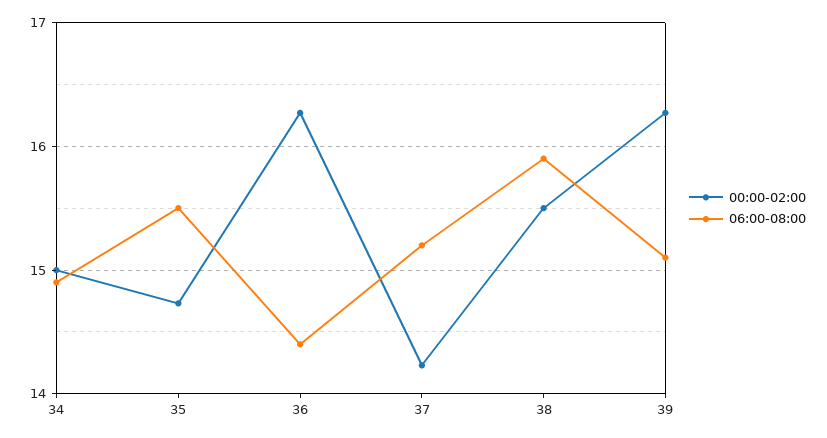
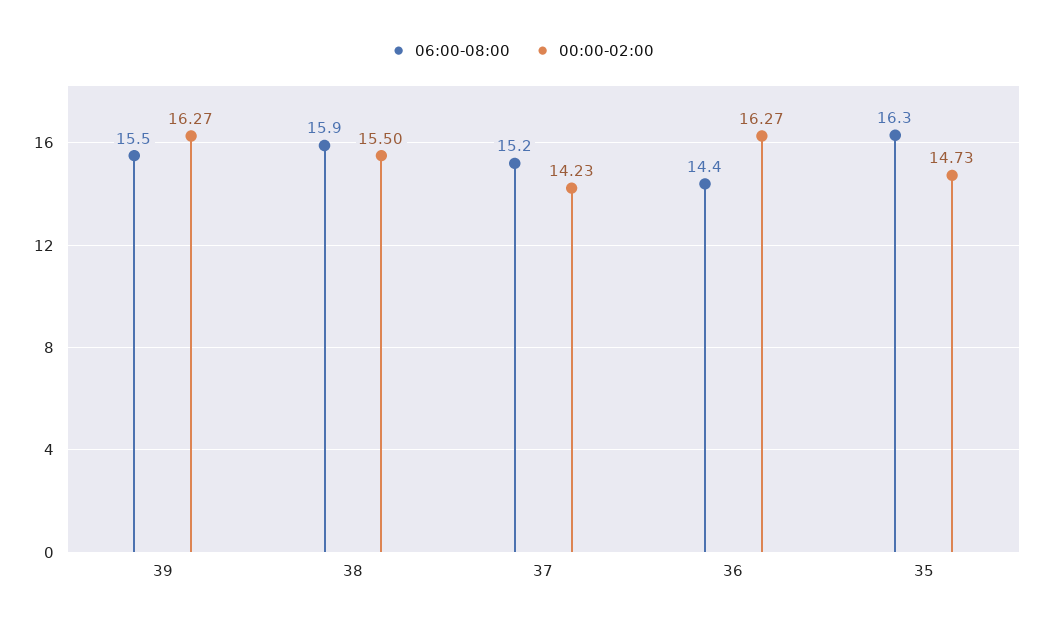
00:00-02:00, 34: 15 -> none
06:00-08:00, 34: 14.9 -> none
06:00-08:00, 35: 15.5 -> 16.3
06:00-08:00, 39: 15.1 -> 15.5

